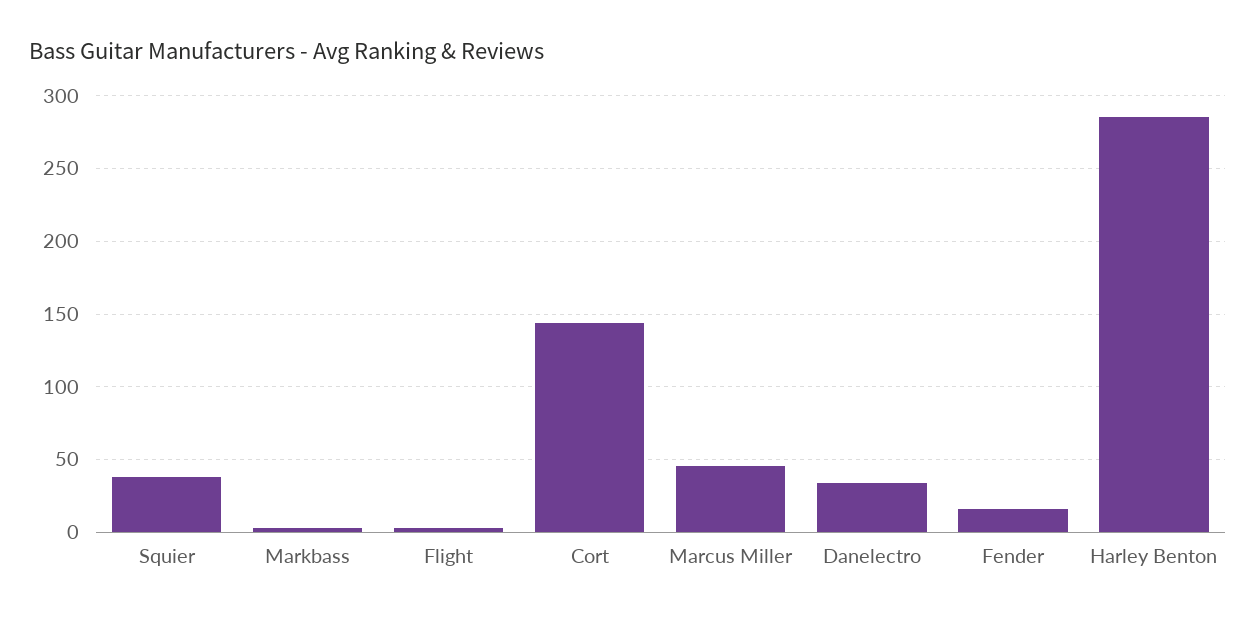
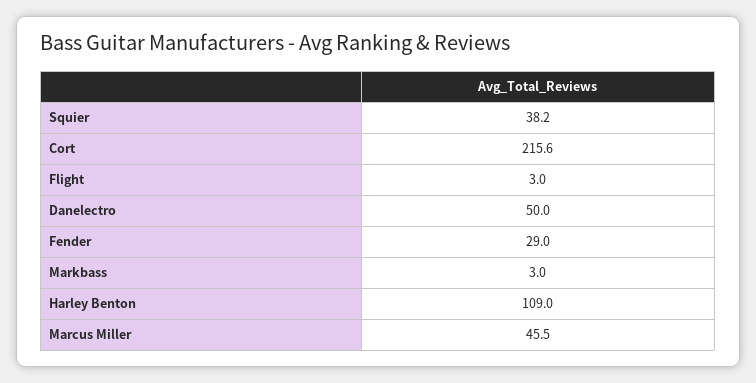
Cort: 145 -> 215.6
Danelectro: 35 -> 50
Fender: 15 -> 29
Harley Benton: 285 -> 109

